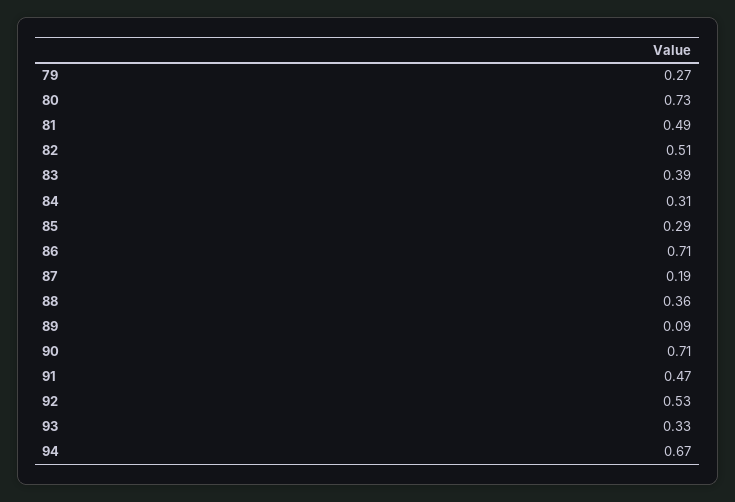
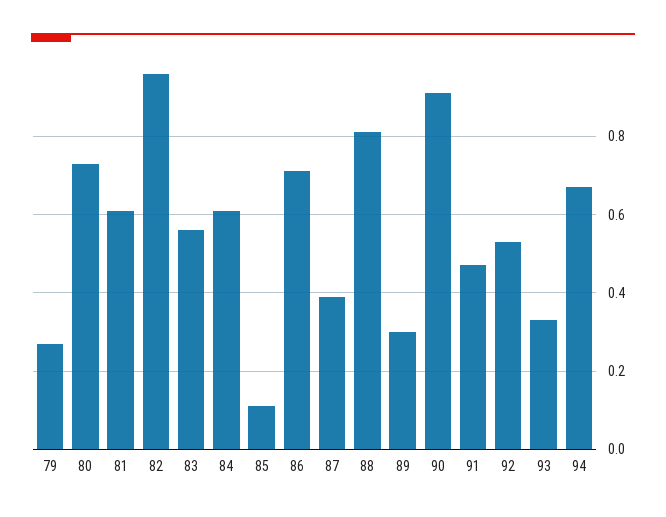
81: 0.49 -> 0.6
82: 0.51 -> 0.95
83: 0.39 -> 0.55
84: 0.31 -> 0.6
85: 0.29 -> 0.1
87: 0.19 -> 0.4
88: 0.36 -> 0.8
89: 0.09 -> 0.3
90: 0.71 -> 0.9

